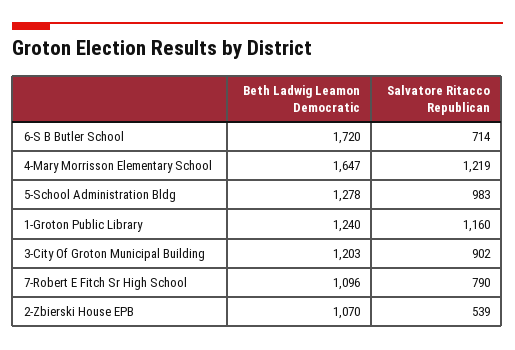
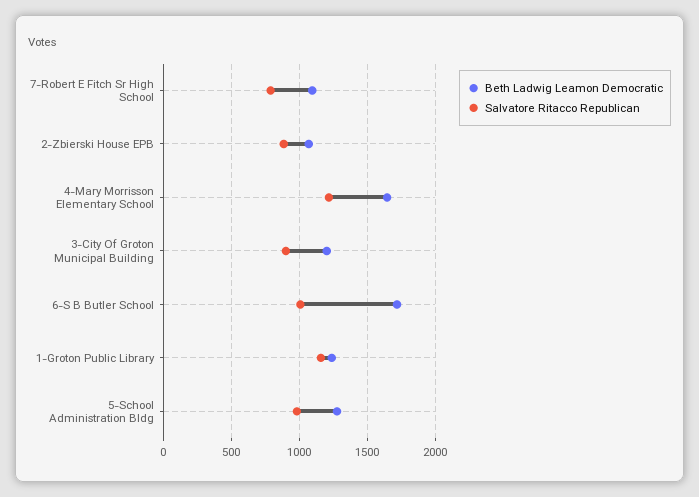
Salvatore Ritacco Republican, 6-S B Butler School: 714 -> 1000
Salvatore Ritacco Republican, 2-Zbierski House EPB: 539 -> 900

